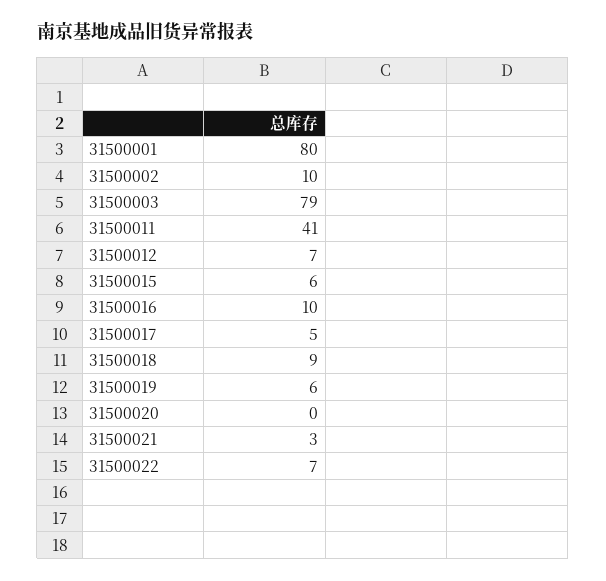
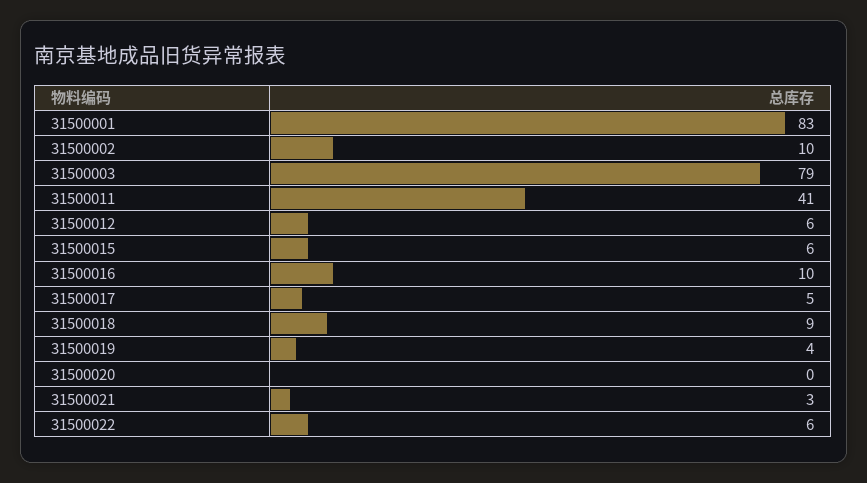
31500001: 80 -> 83
31500012: 7 -> 6
31500019: 6 -> 4
31500022: 7 -> 6

